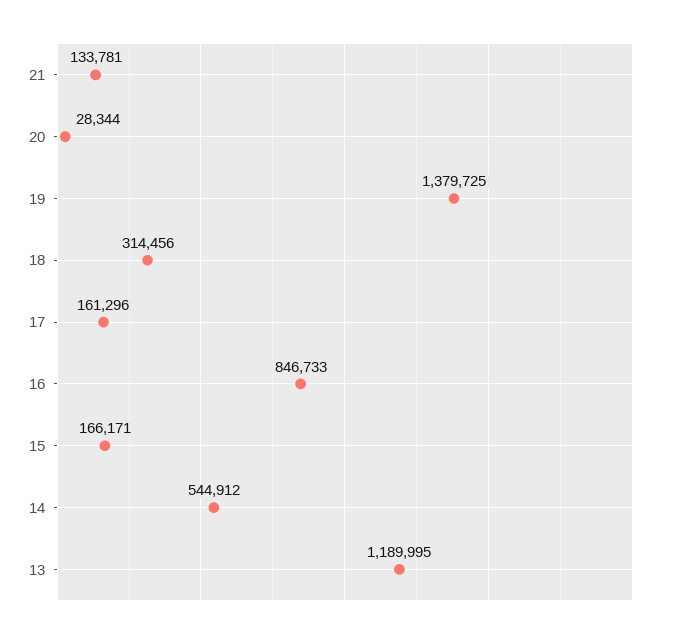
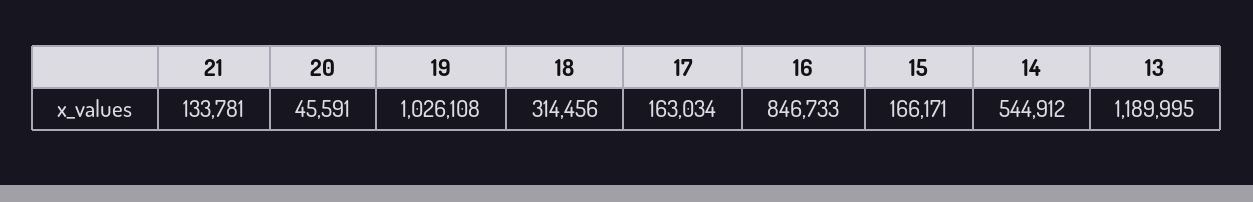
20: 28344 -> 45591
19: 1379725 -> 1026108
17: 161296 -> 163034

